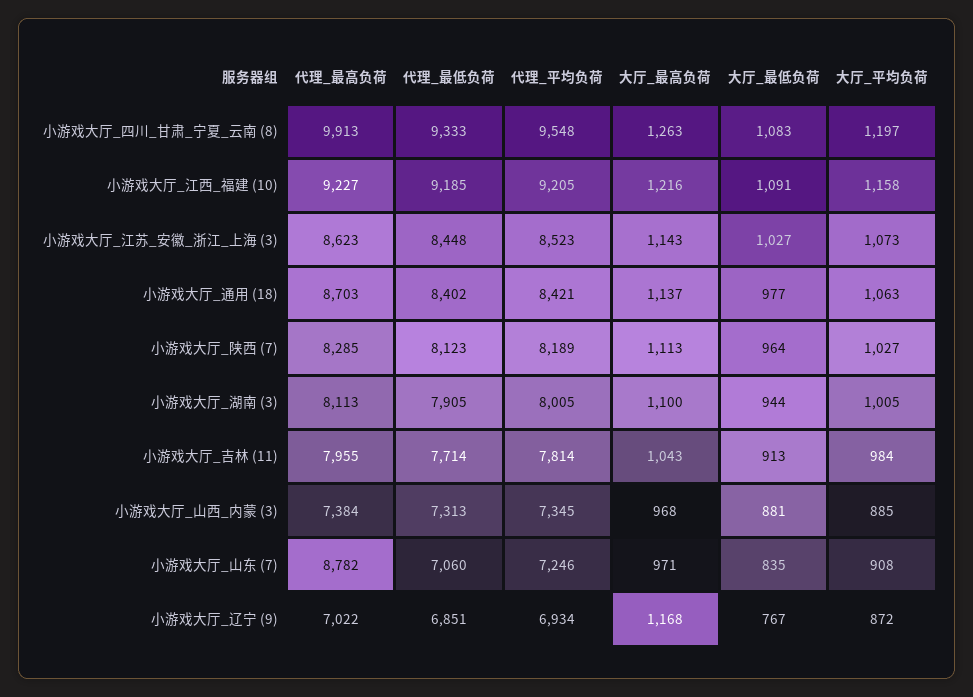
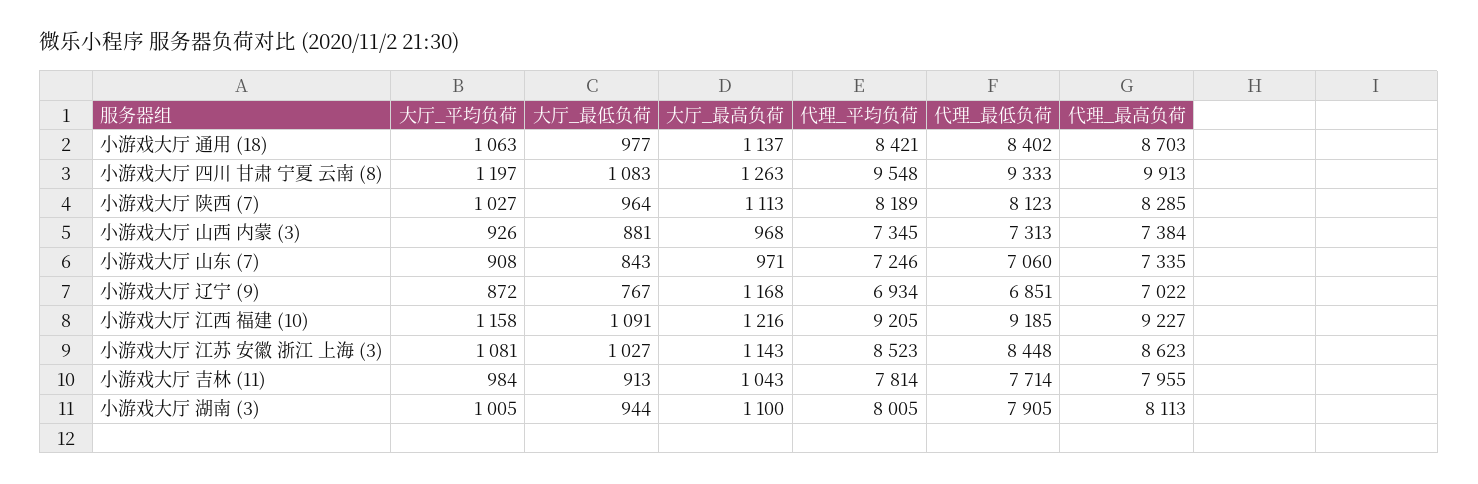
大厅_平均负荷, 小游戏大厅_江苏_安徽_浙江_上海 (3): 1073 -> 1081
大厅_平均负荷, 小游戏大厅_山西_内蒙 (3): 885 -> 926
代理_最高负荷, 小游戏大厅_山东 (7): 8782 -> 7335
大厅_最低负荷, 小游戏大厅_山东 (7): 835 -> 843

